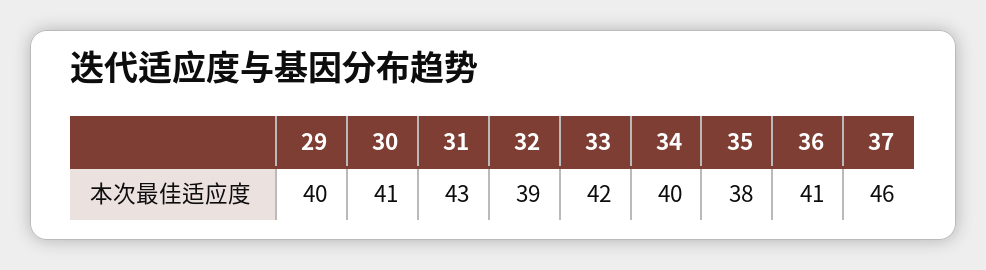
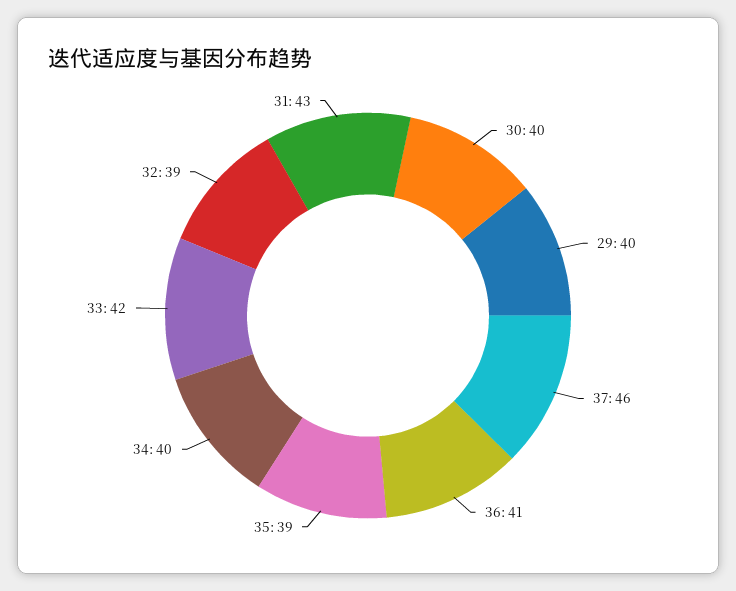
30: 41 -> 40
35: 38 -> 39

